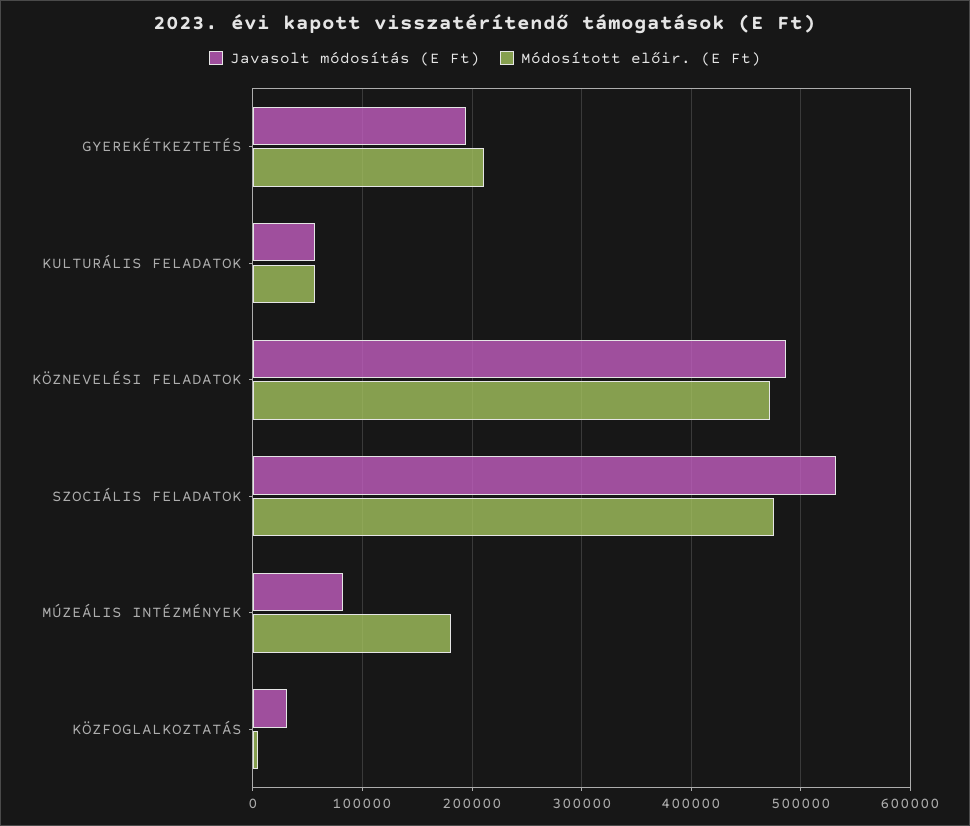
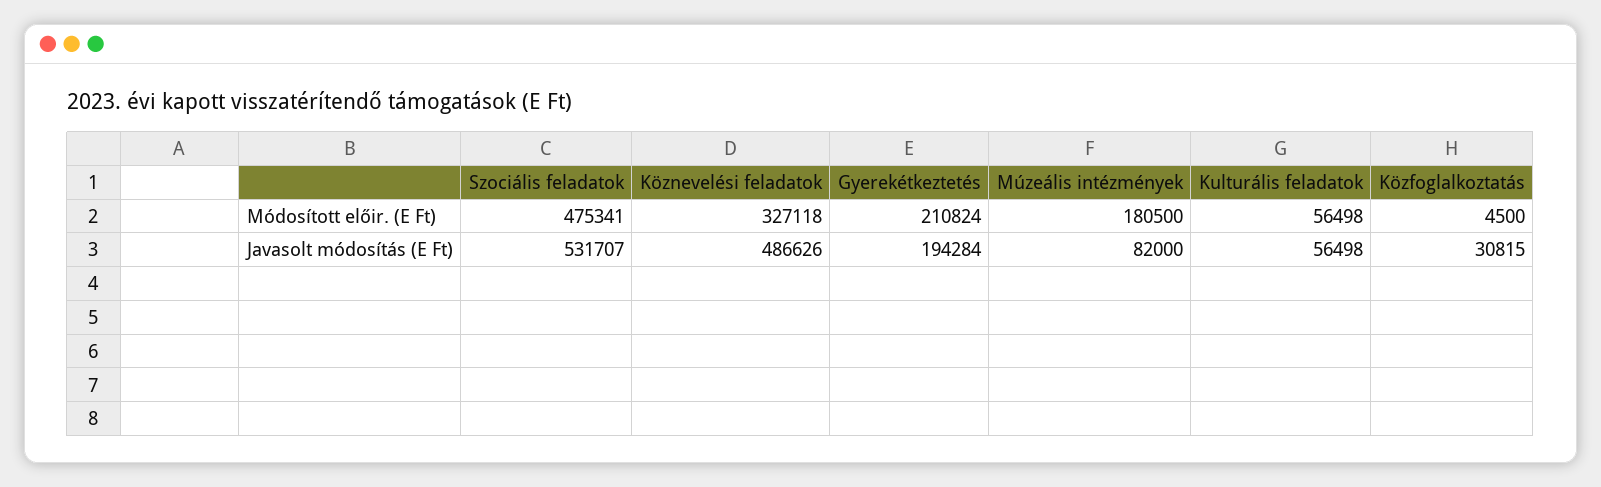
Módosított előir. (E Ft), KÖZNEVELÉSI FELADATOK: 470000 -> 327118

